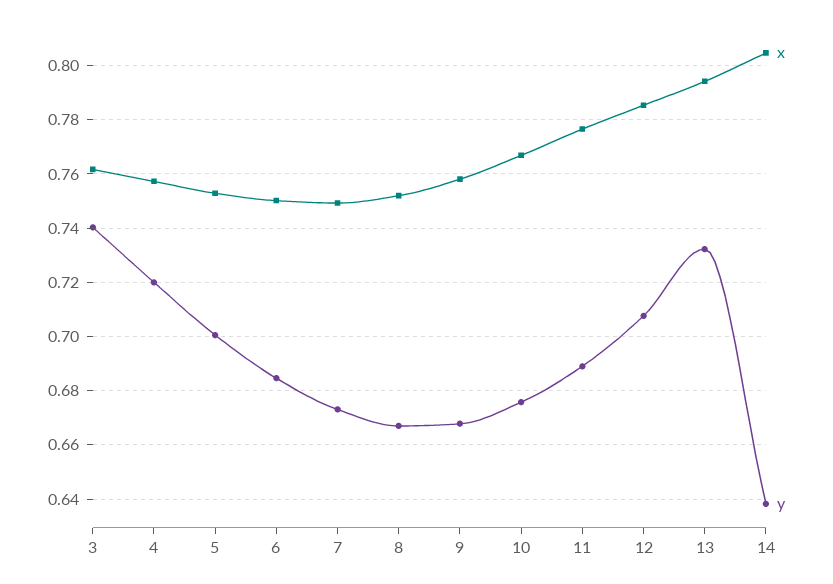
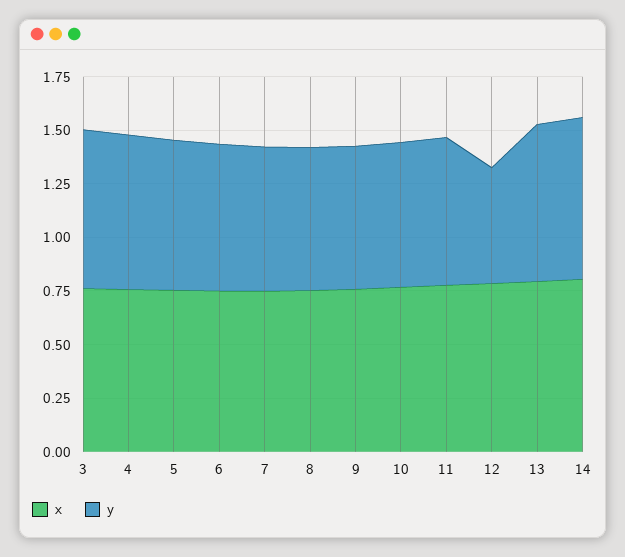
y, 12: 0.7075 -> 0.55
y, 14: 0.6375 -> 0.75

